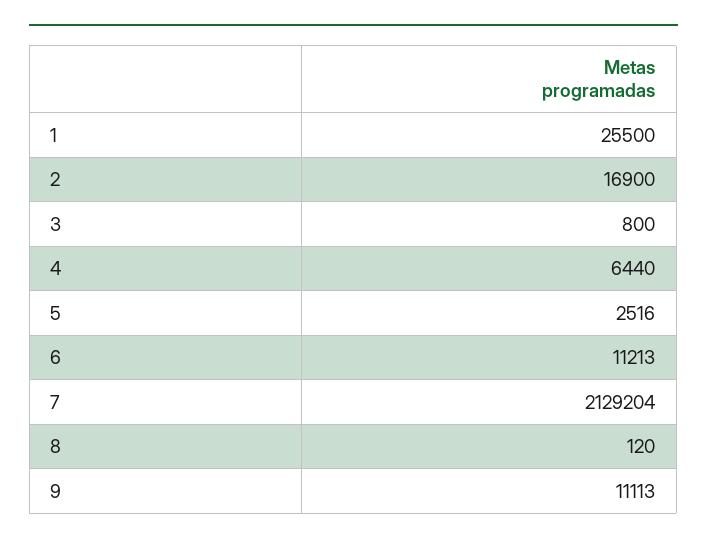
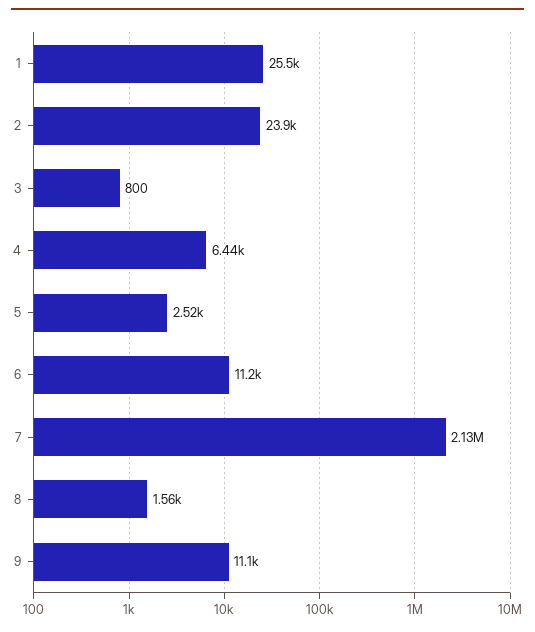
2: 16900 -> 23900
8: 120 -> 1560

